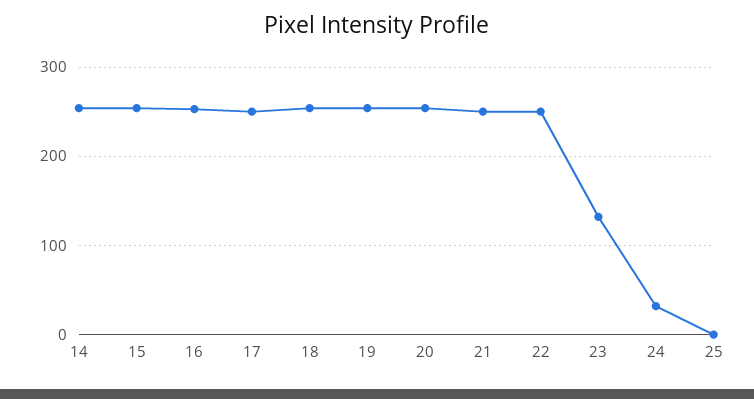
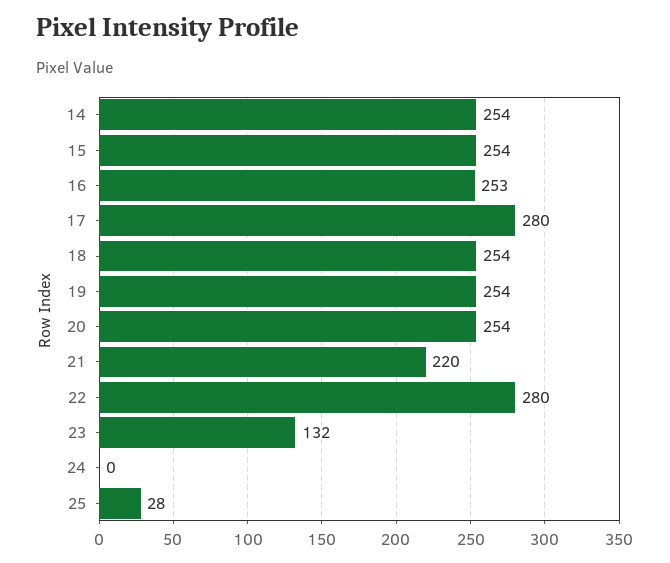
17: 250 -> 280
21: 250 -> 220
22: 250 -> 280
24: 30 -> 0
25: 0 -> 28

